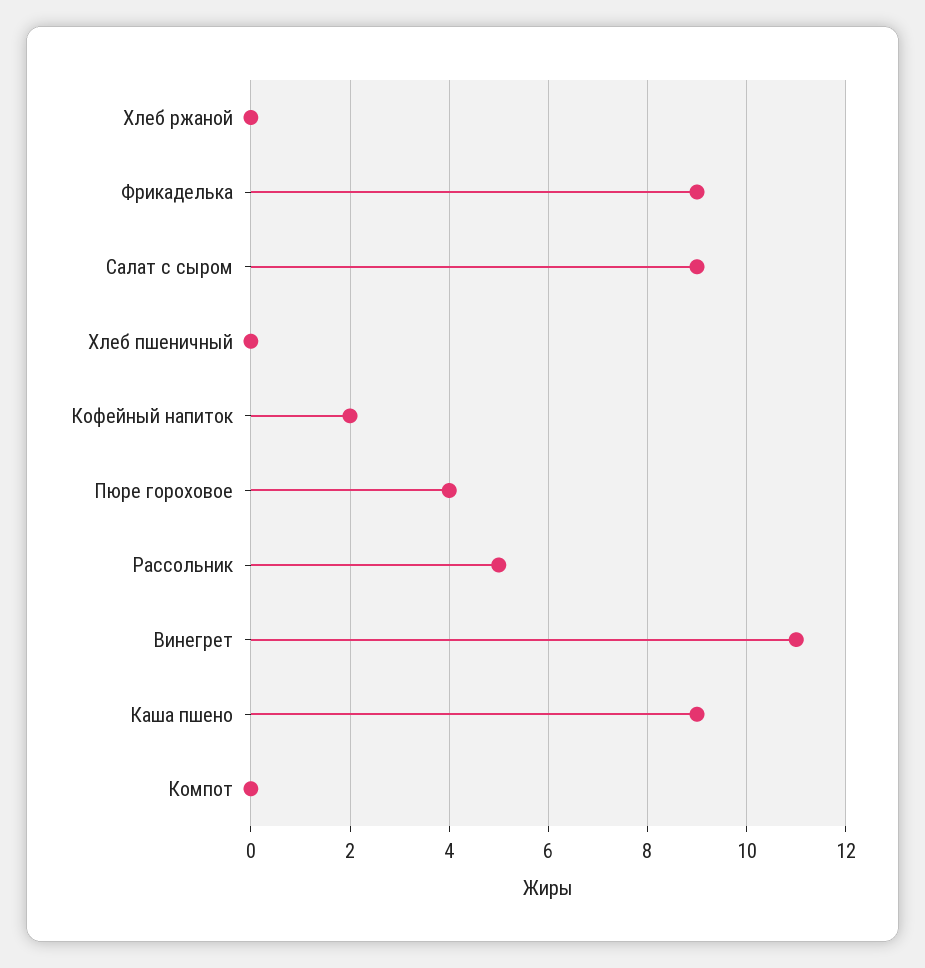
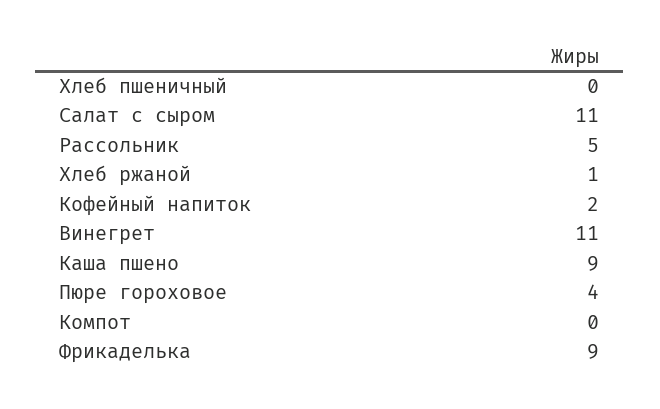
Хлеб ржаной: 0 -> 1
Салат с сыром: 9 -> 11

